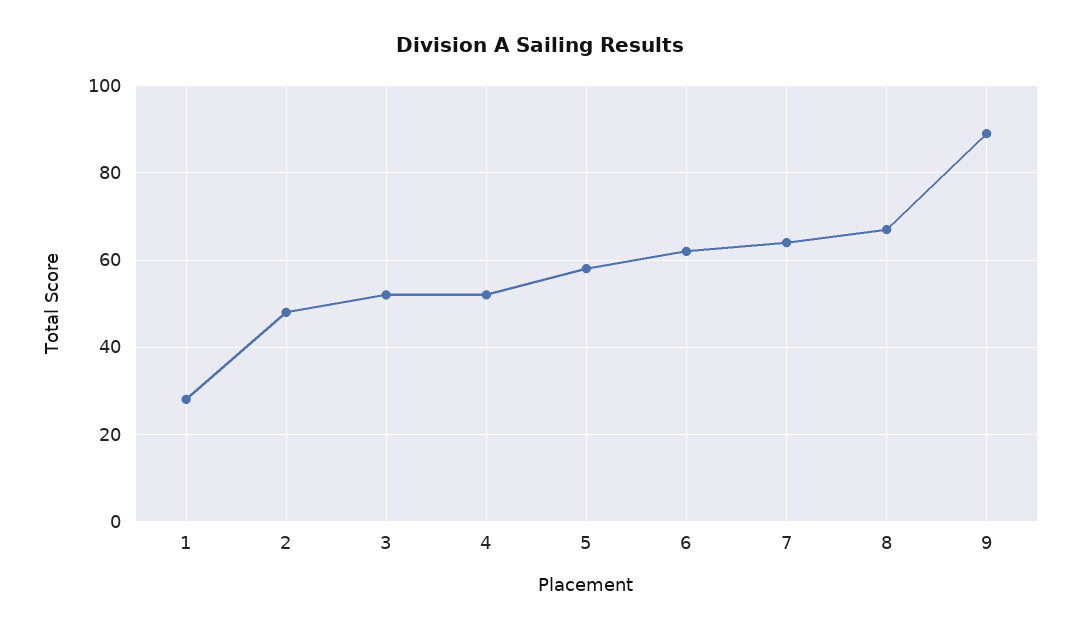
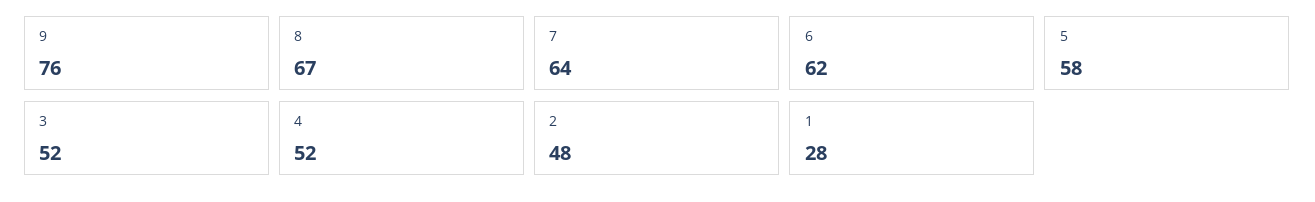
9: 90 -> 76

